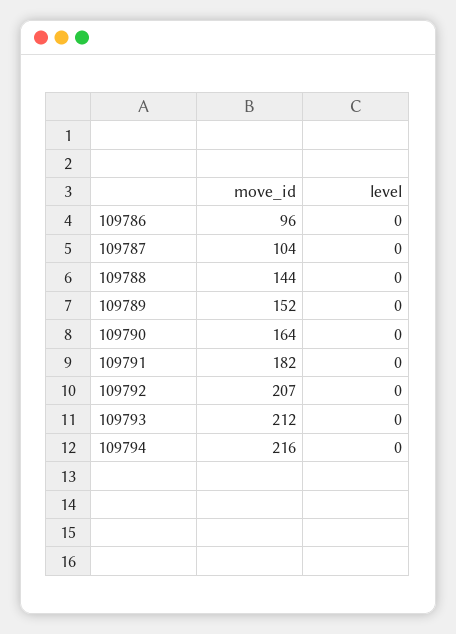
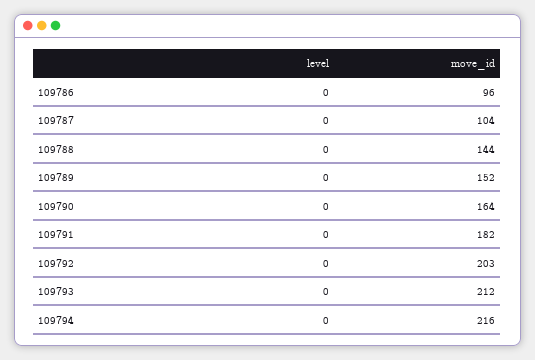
move_id, 109792: 207 -> 203

